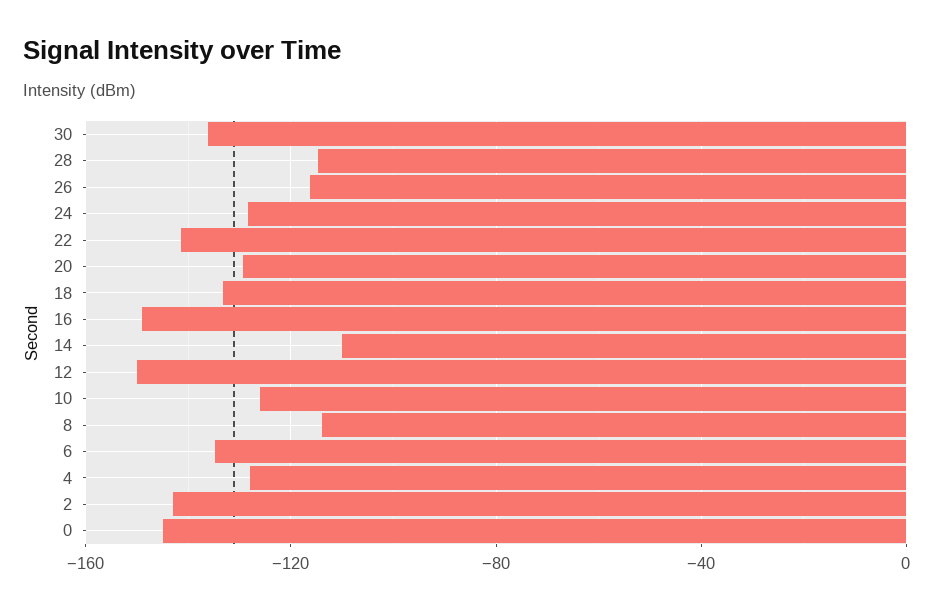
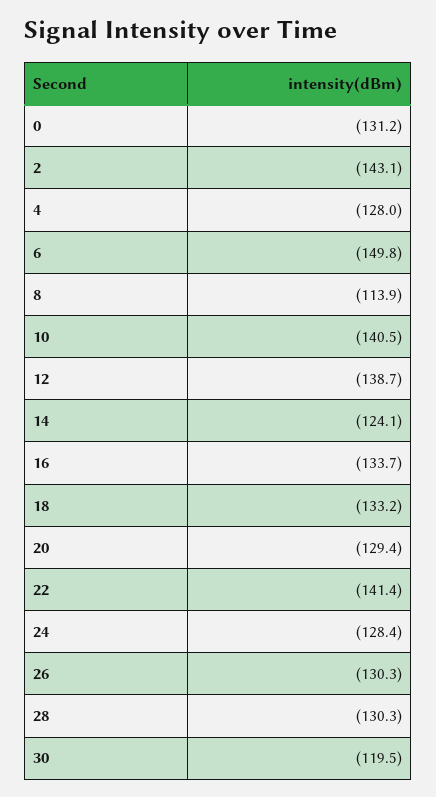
30: -135 -> -119.5
28: -115 -> -130.3
26: -115 -> -130.3
16: -150 -> -133.7
14: -110 -> -124.1
12: -150 -> -138.7
10: -125 -> -140.5
6: -135 -> -149.8
0: -145 -> -131.2

